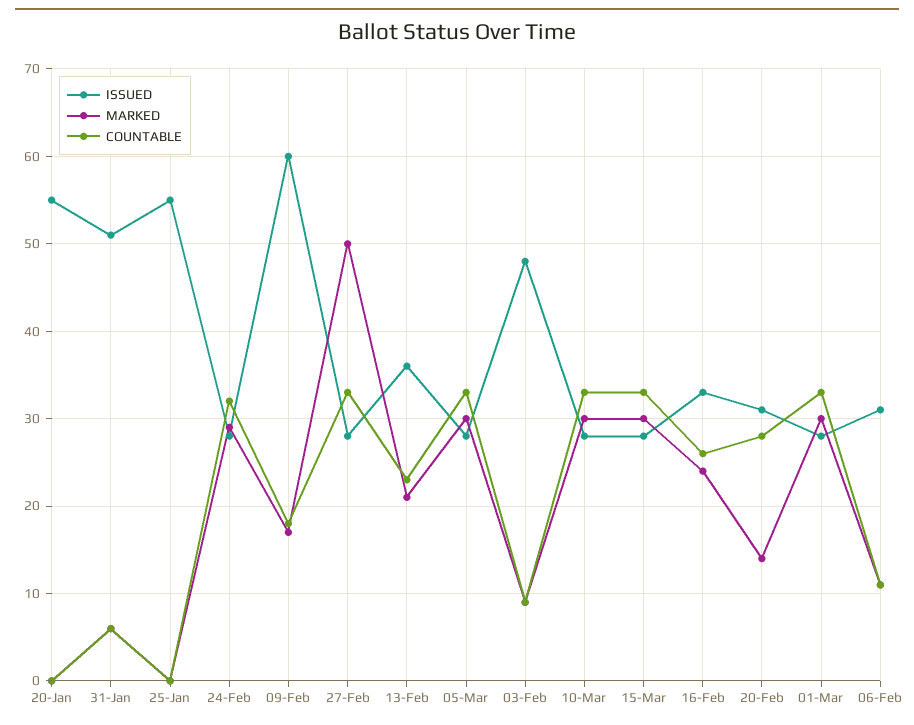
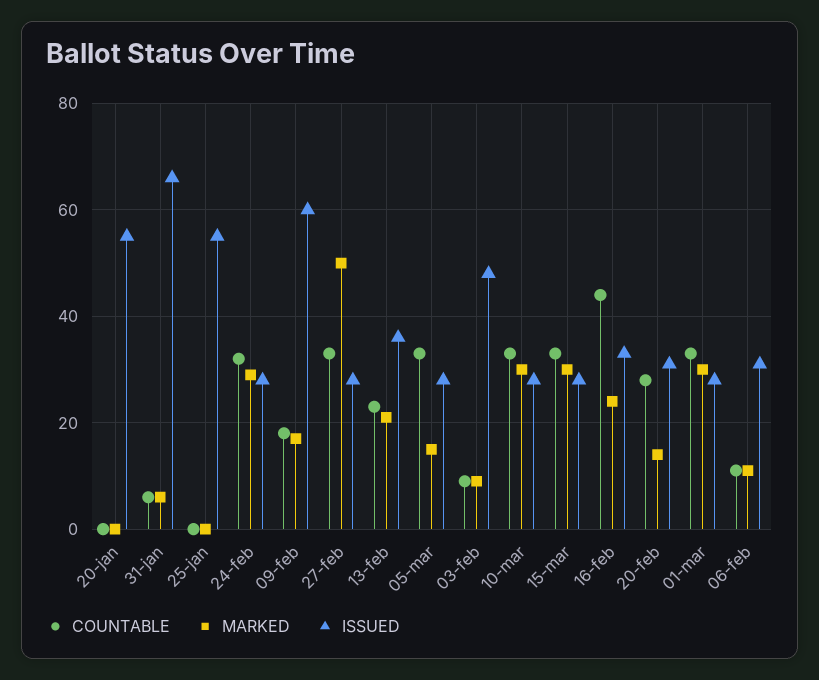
ISSUED, 31-Jan: 51 -> 65
MARKED, 05-Mar: 30 -> 15
COUNTABLE, 16-Feb: 26 -> 45

